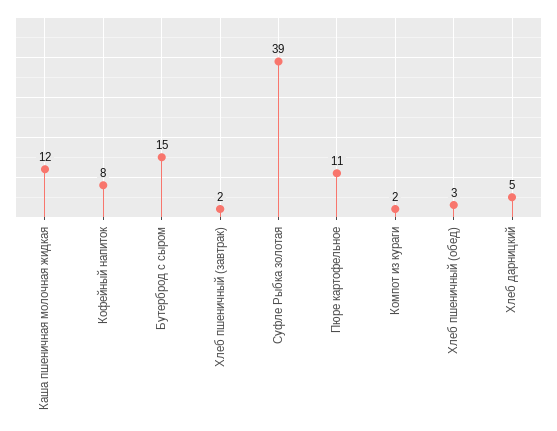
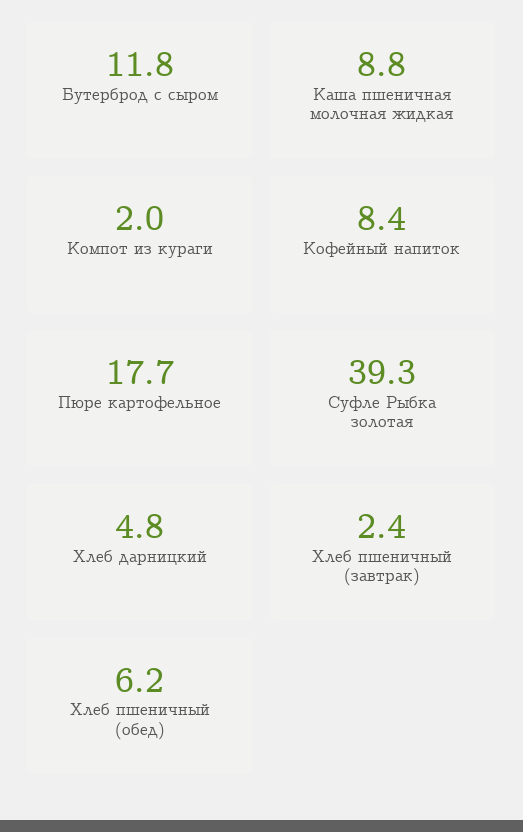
Каша пшеничная молочная жидкая: 12 -> 8.8
Бутерброд с сыром: 15 -> 11.8
Пюре картофельное: 11 -> 17.7
Хлеб пшеничный (обед): 3 -> 6.2

